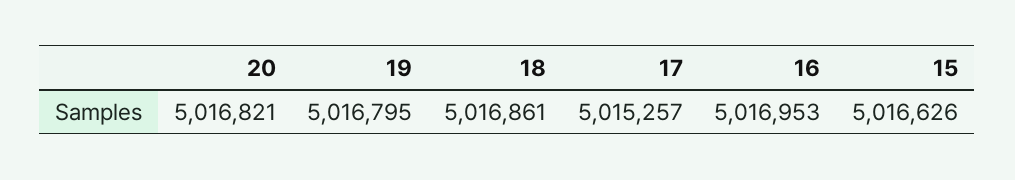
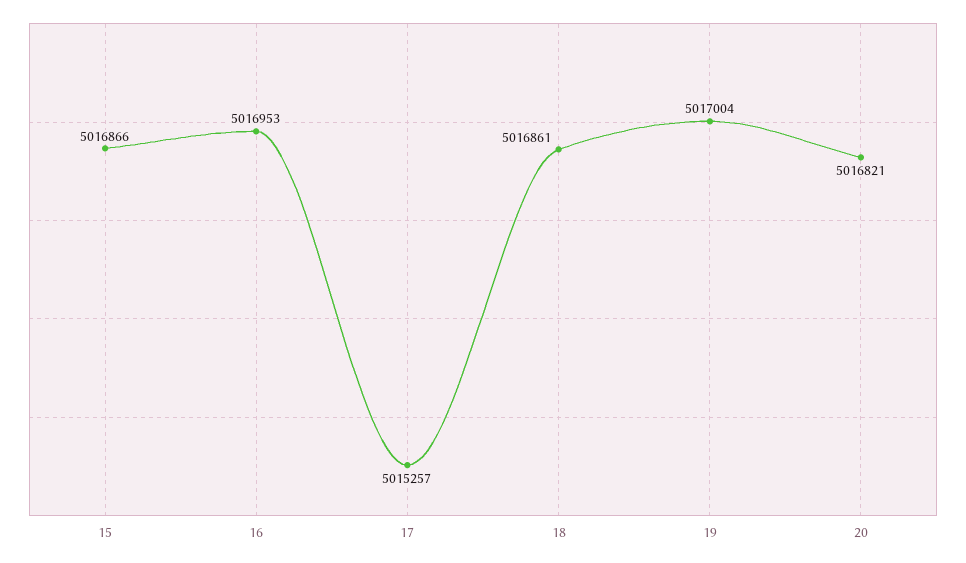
19: 5016795 -> 5017004
15: 5016626 -> 5016866

